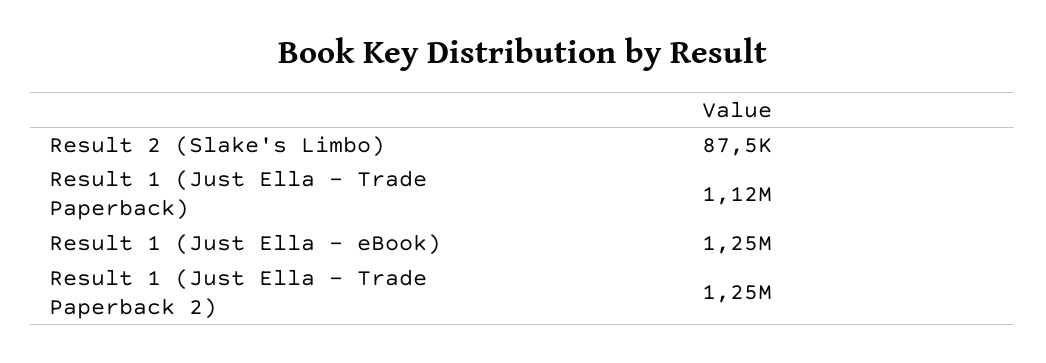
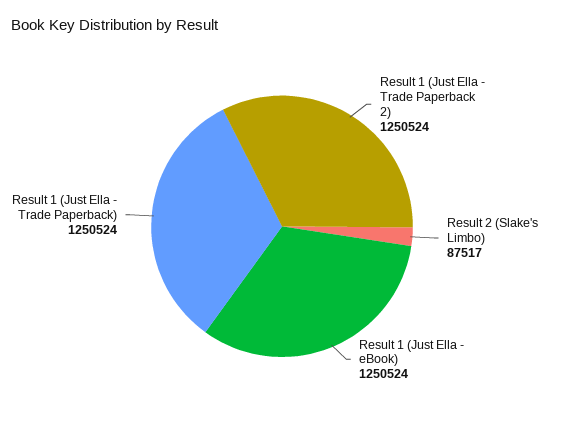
Result 1 (Just Ella - Trade Paperback): 1120000 -> 1250524

